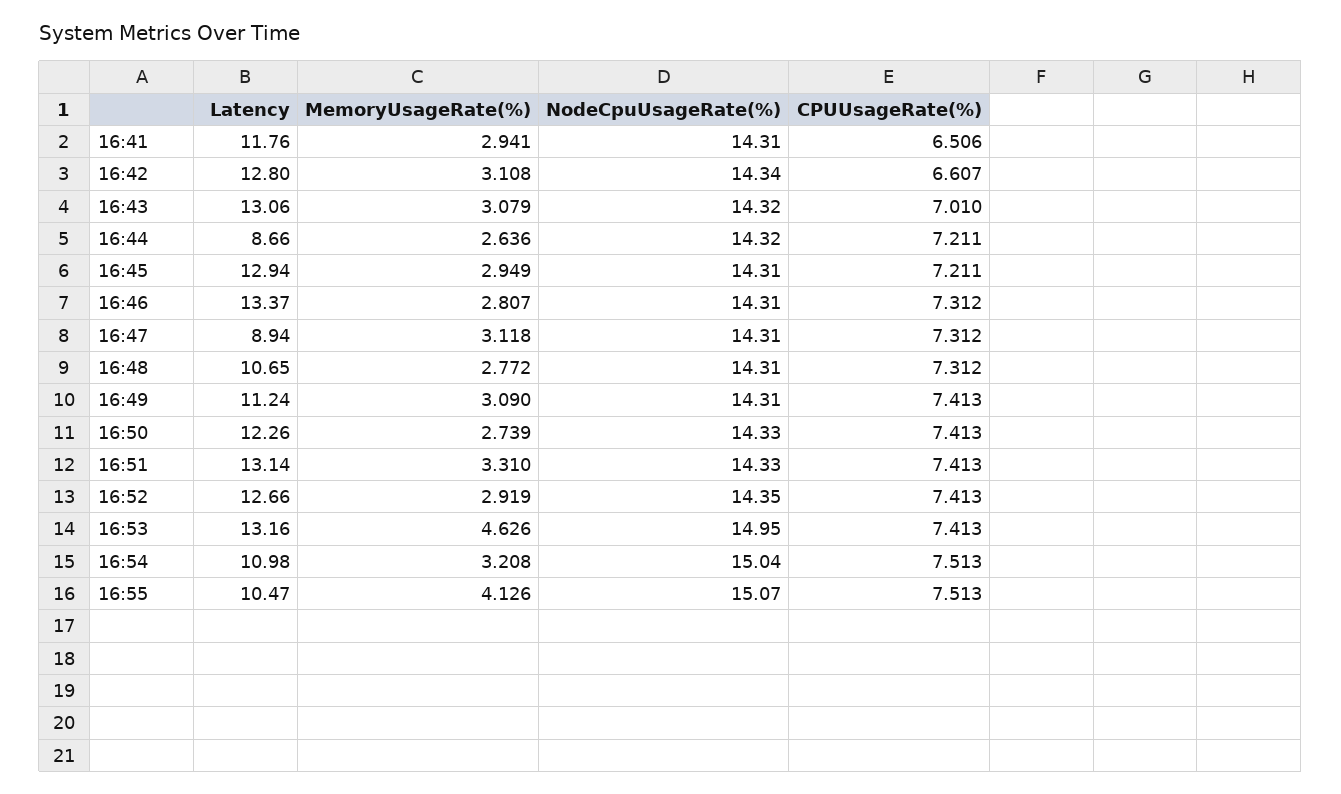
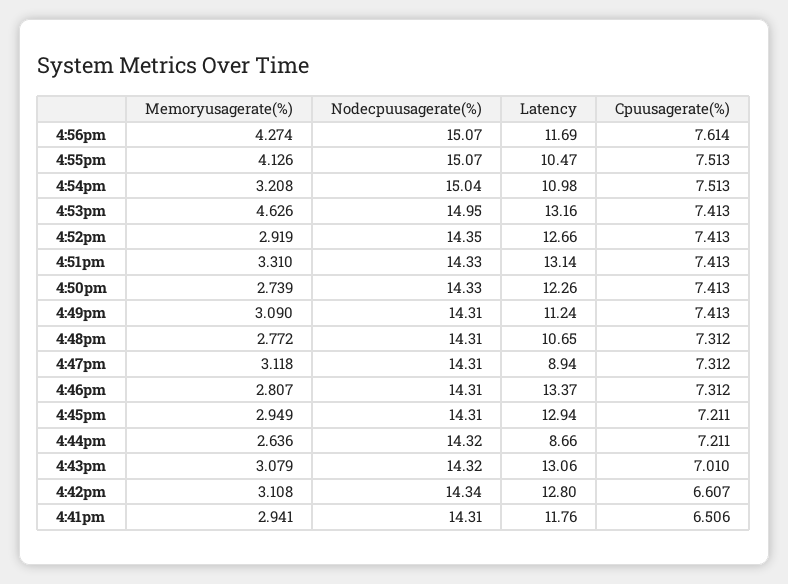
MemoryUsageRate(%), 4:56pm: none -> 4.274
NodeCpuUsageRate(%), 4:56pm: none -> 15.07
Latency, 4:56pm: none -> 11.69
CPUUsageRate(%), 4:56pm: none -> 7.614

